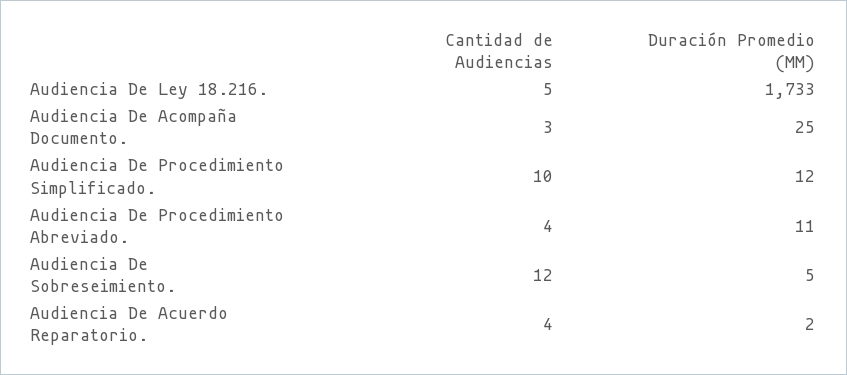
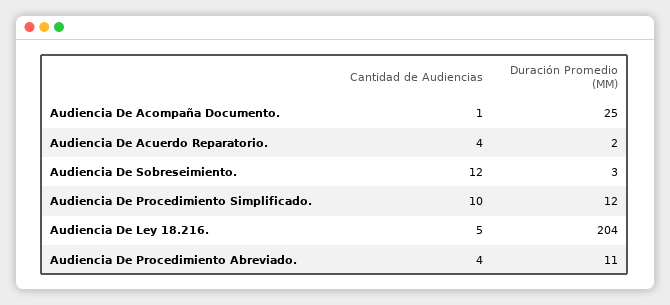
Duración Promedio (MM), Audiencia De Ley 18.216.: 1733 -> 204
Cantidad de Audiencias, Audiencia De Acompaña Documento.: 3 -> 1
Duración Promedio (MM), Audiencia De Sobreseimiento.: 5 -> 3

